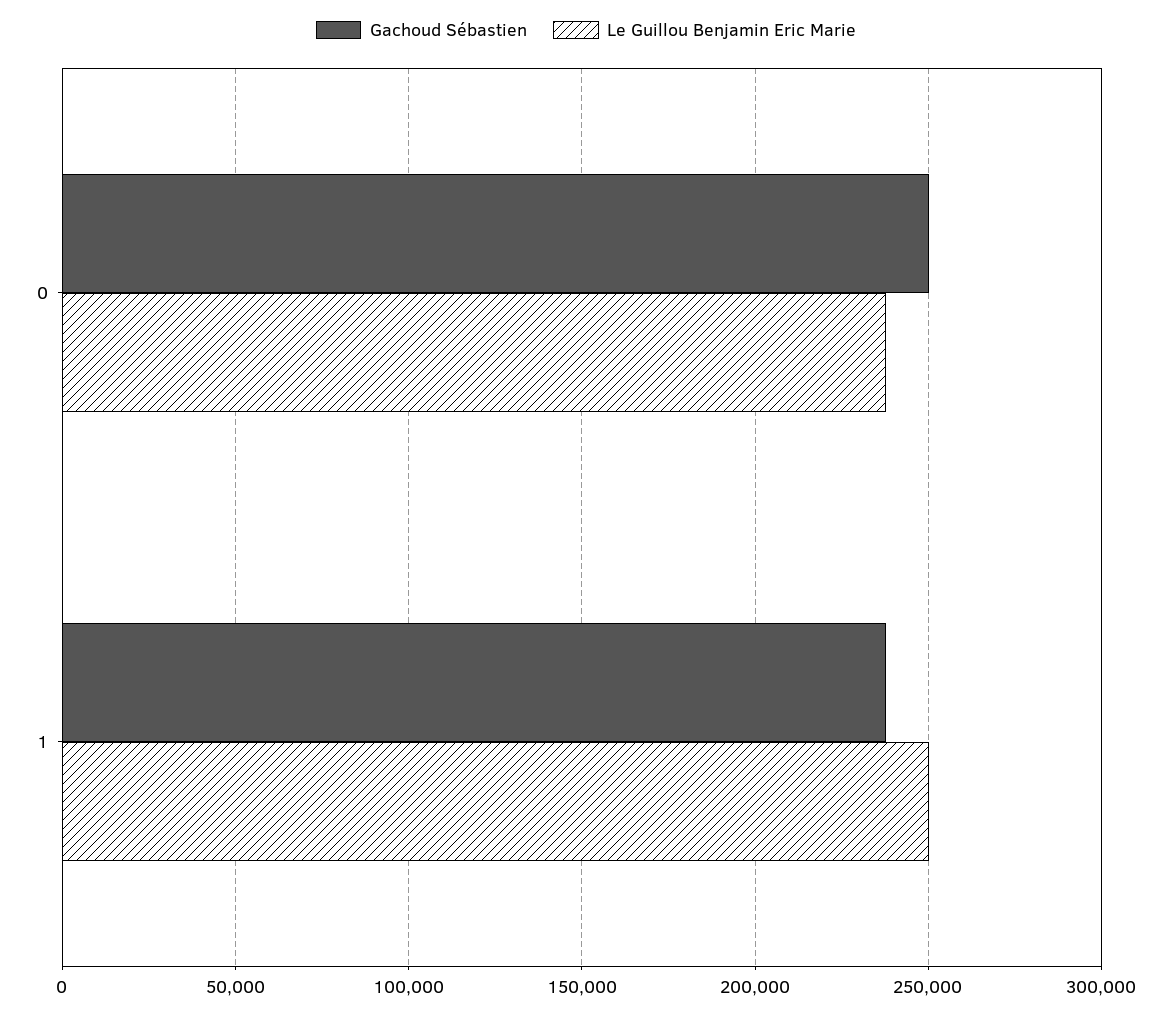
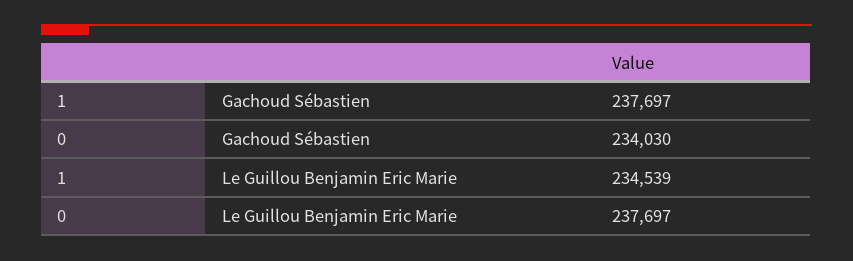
Gachoud Sébastien, 0: 250000 -> 234030
Le Guillou Benjamin Eric Marie, 1: 250000 -> 234539

